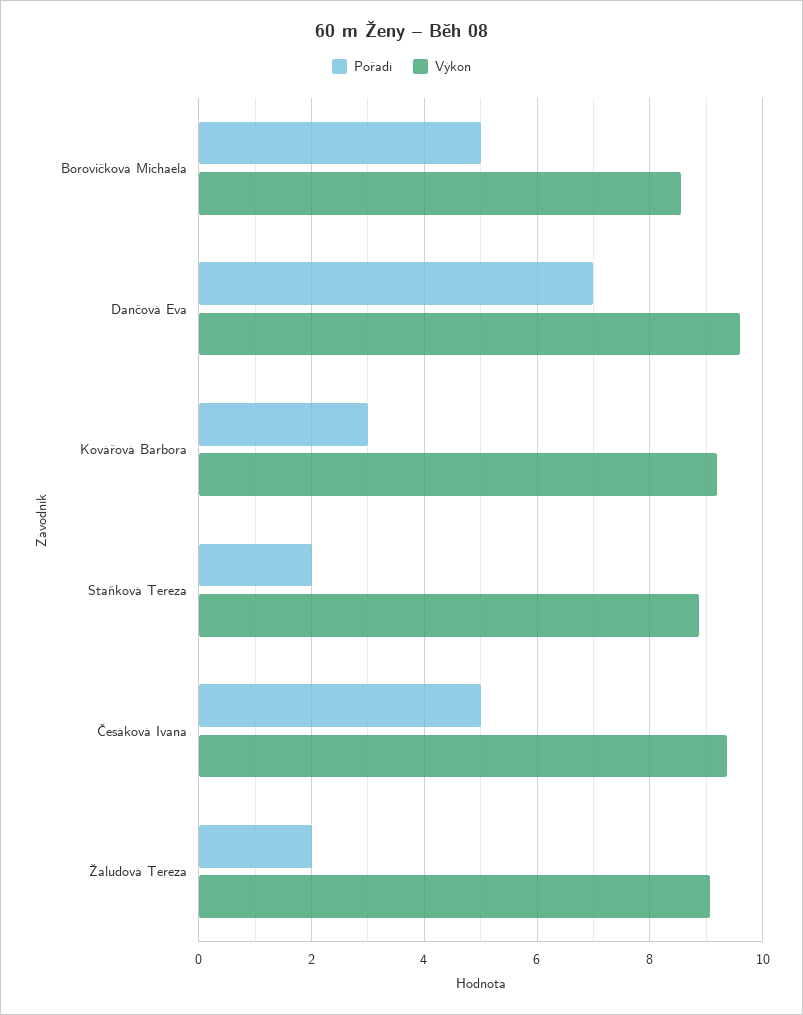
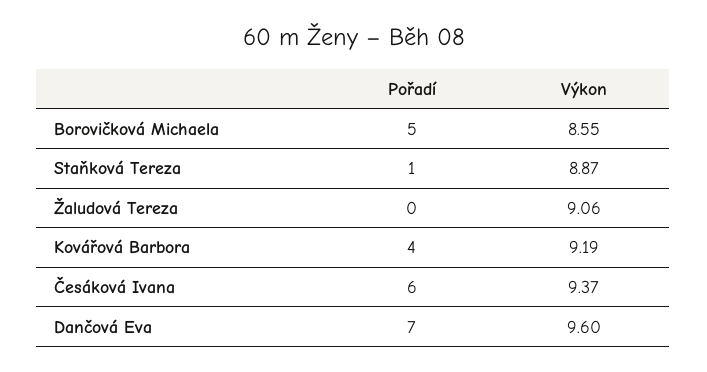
Pořadí, Kovářová Barbora: 3 -> 4
Pořadí, Staňková Tereza: 2 -> 1
Pořadí, Česáková Ivana: 5 -> 6
Pořadí, Žaludová Tereza: 2 -> 0

